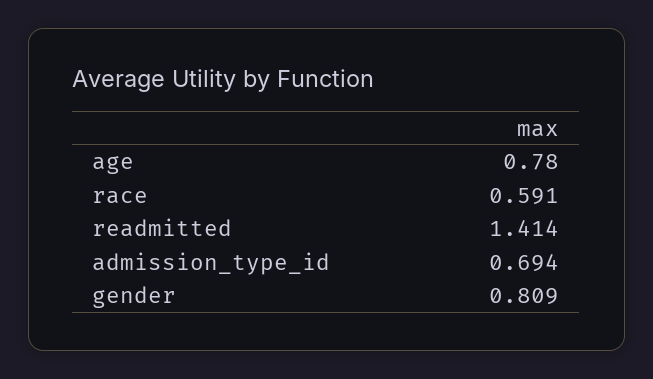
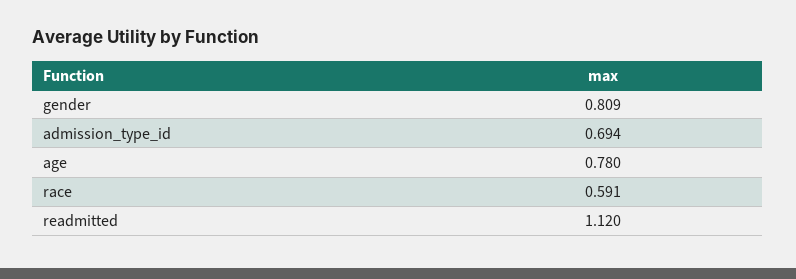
readmitted: 1.414 -> 1.12

